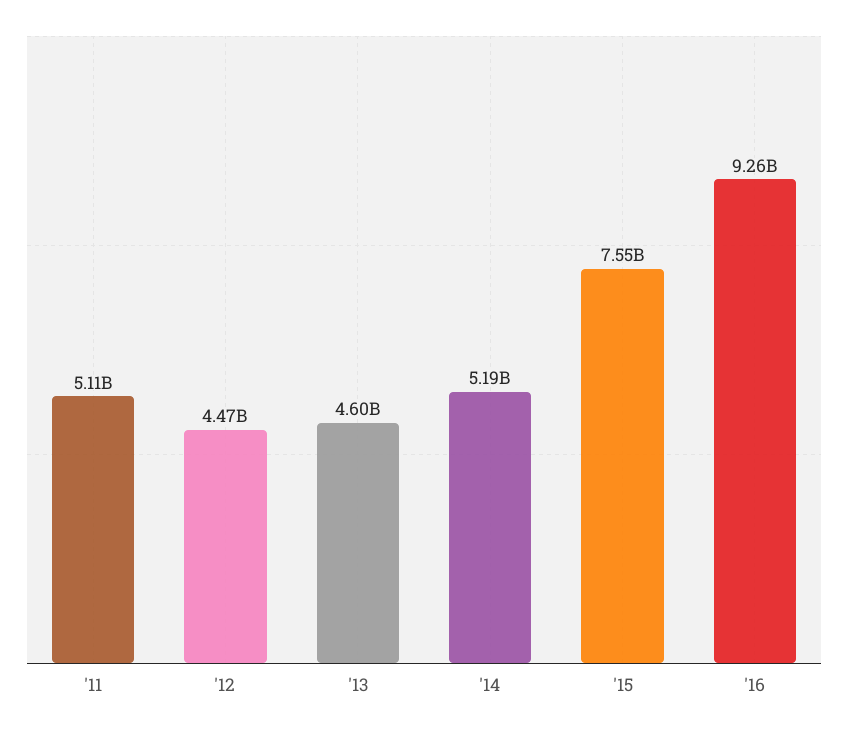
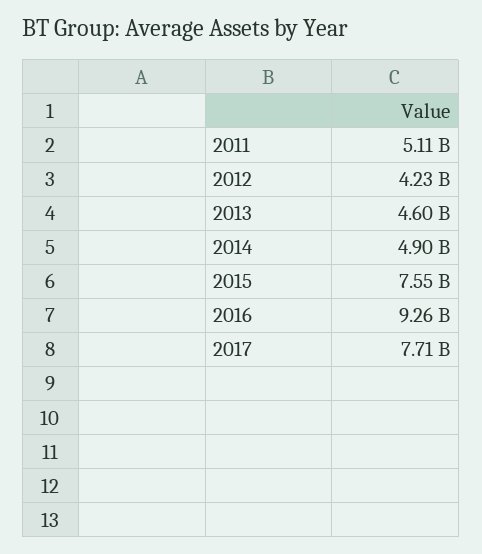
'12: 4470000000 -> 4230000000
'14: 5190000000 -> 4900000000
2017: none -> 7710000000

